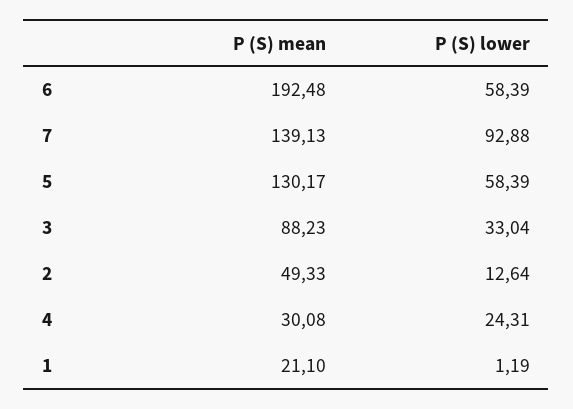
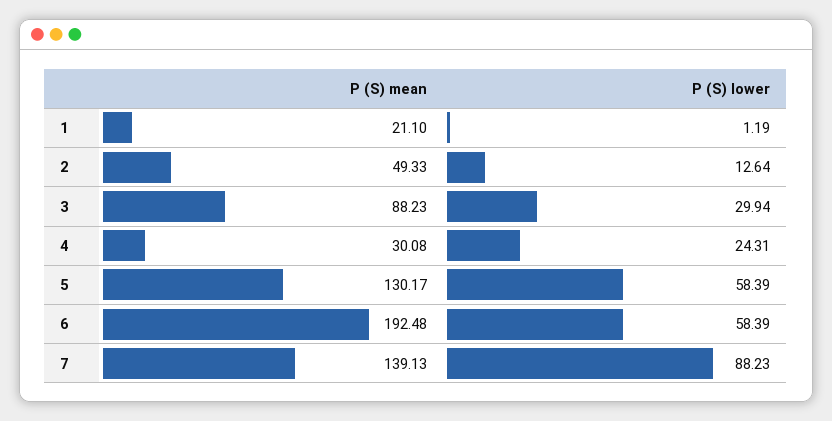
P (S) lower, 7: 92.88 -> 88.23
P (S) lower, 3: 33.04 -> 29.94

